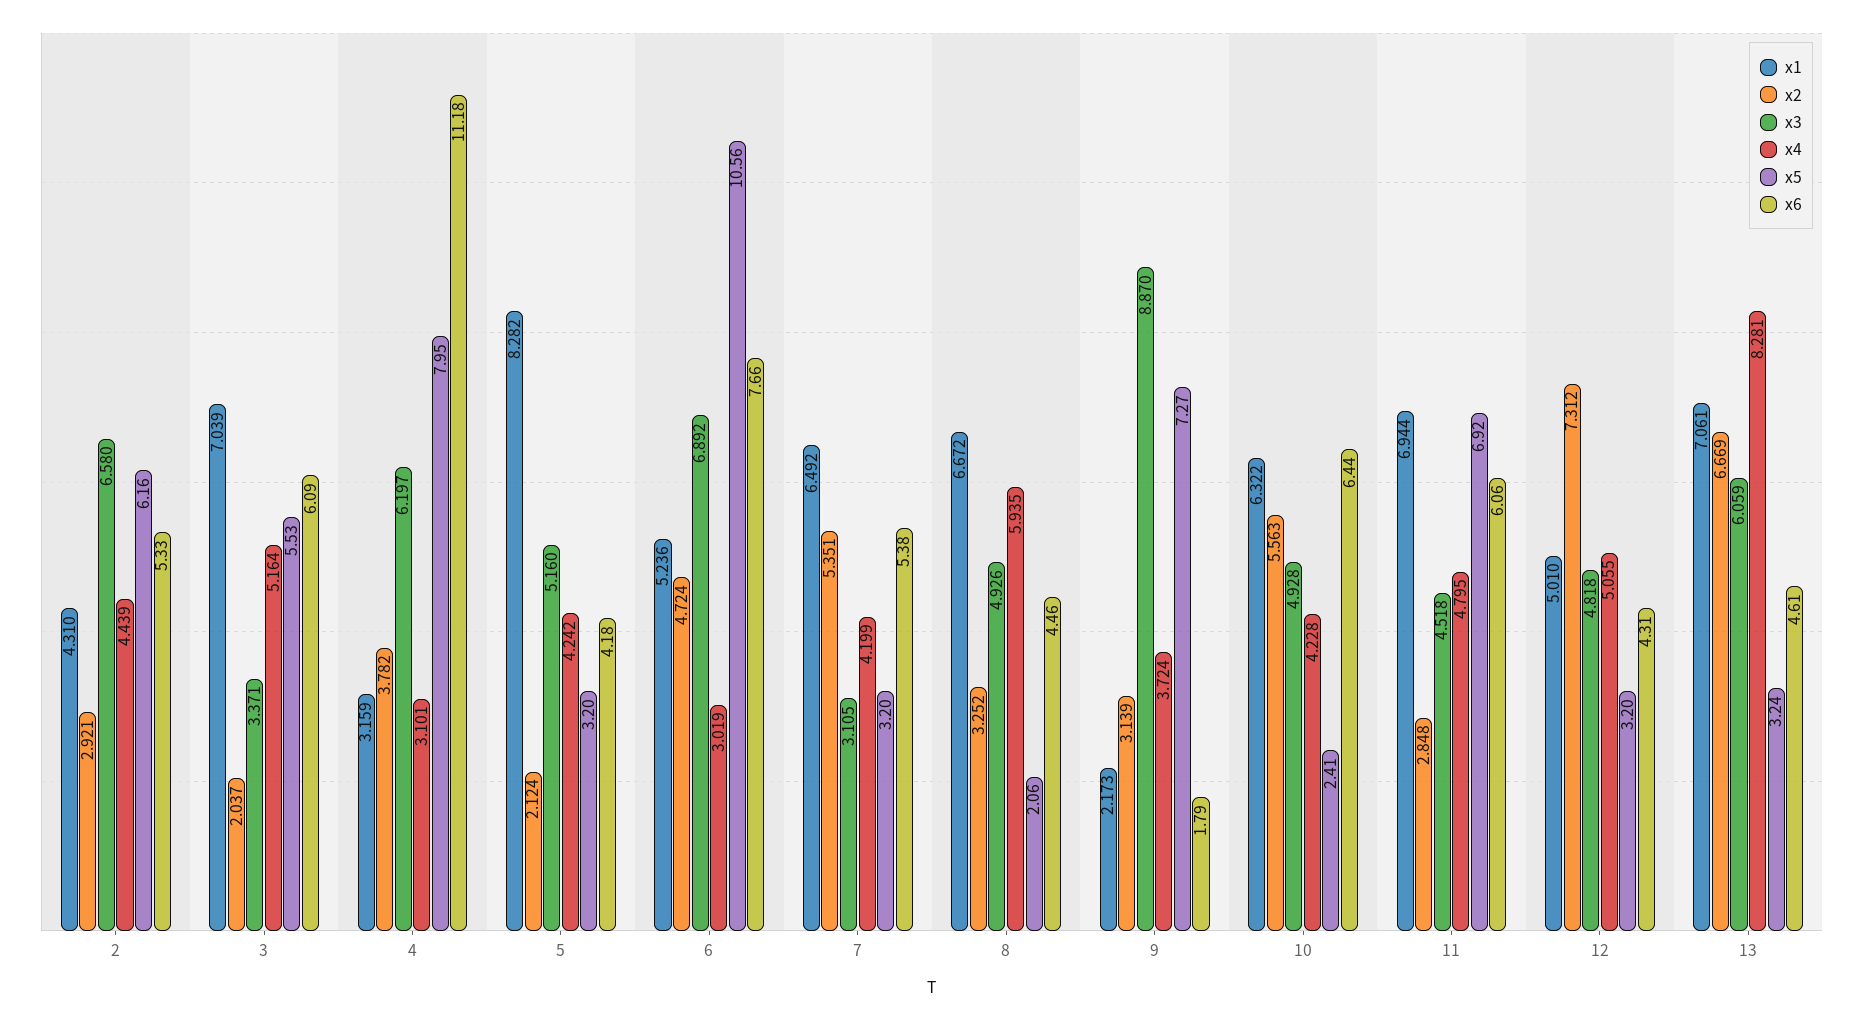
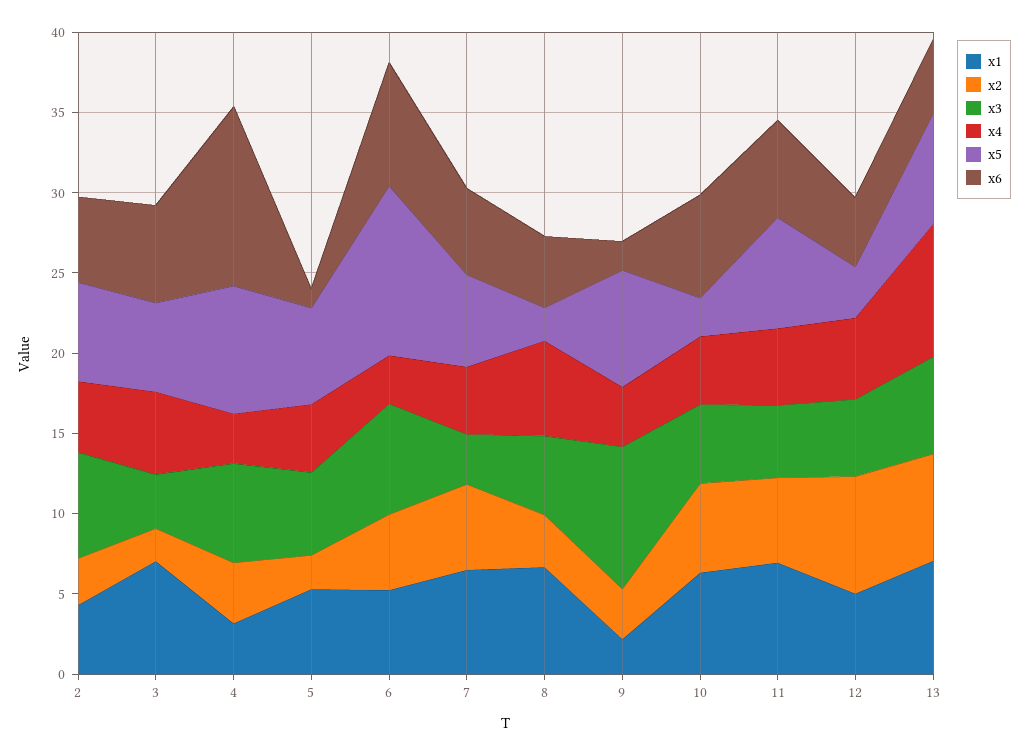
x1, 5: 8.282 -> 5
x5, 5: 3.2 -> 6
x6, 5: 4.18 -> 1
x5, 7: 3.2 -> 6
x2, 11: 2.848 -> 5
x5, 13: 3.24 -> 7

